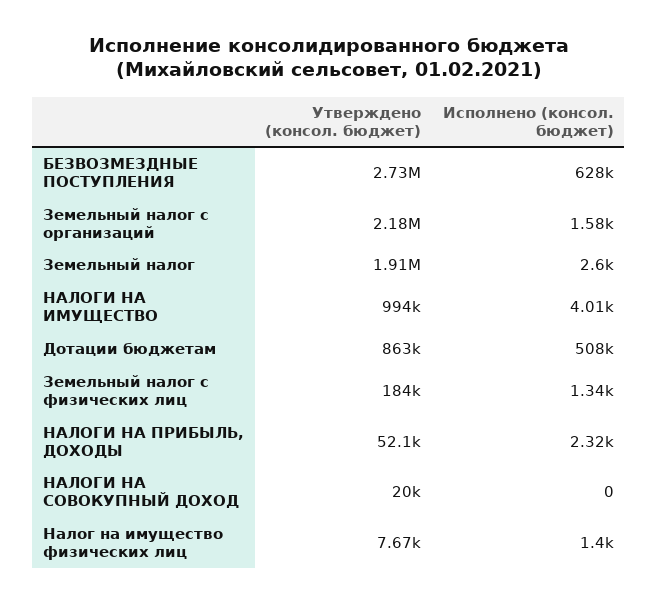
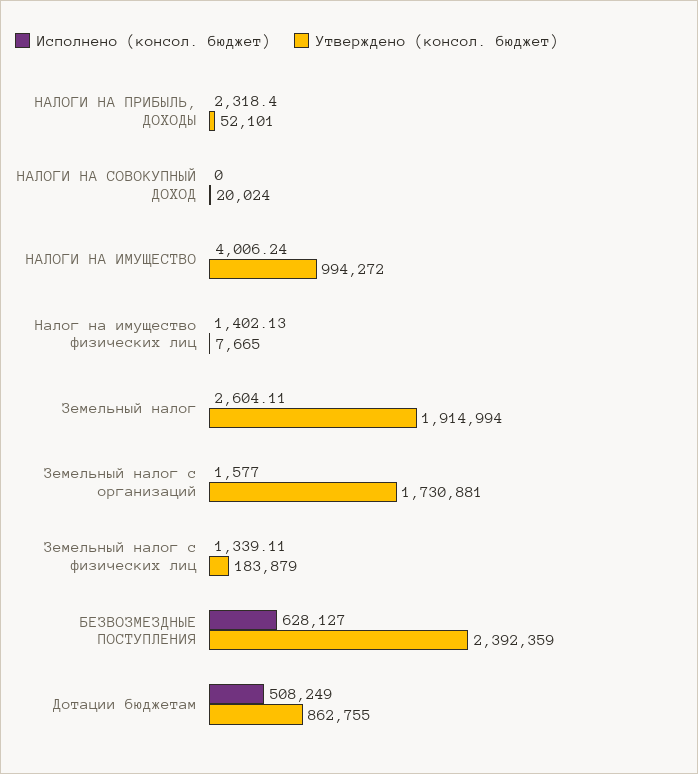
Утверждено (консол. бюджет), БЕЗВОЗМЕЗДНЫЕ ПОСТУПЛЕНИЯ: 2730000 -> 2392359
Утверждено (консол. бюджет), Земельный налог с организаций: 2180000 -> 1730881

